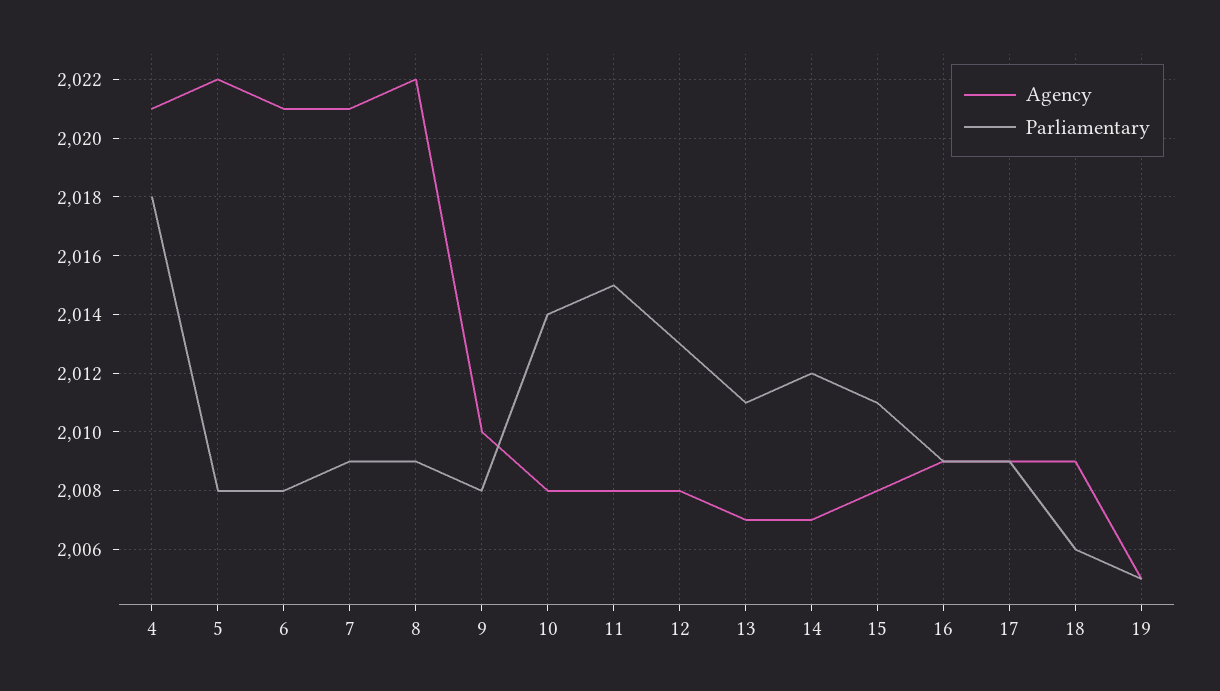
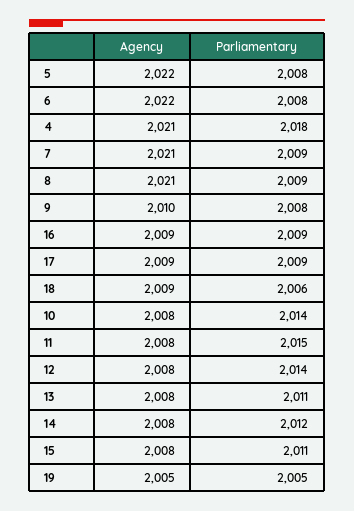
Agency, 6: 2021 -> 2022
Agency, 8: 2022 -> 2021
Parliamentary, 12: 2013 -> 2014
Agency, 13: 2007 -> 2008
Agency, 14: 2007 -> 2008

